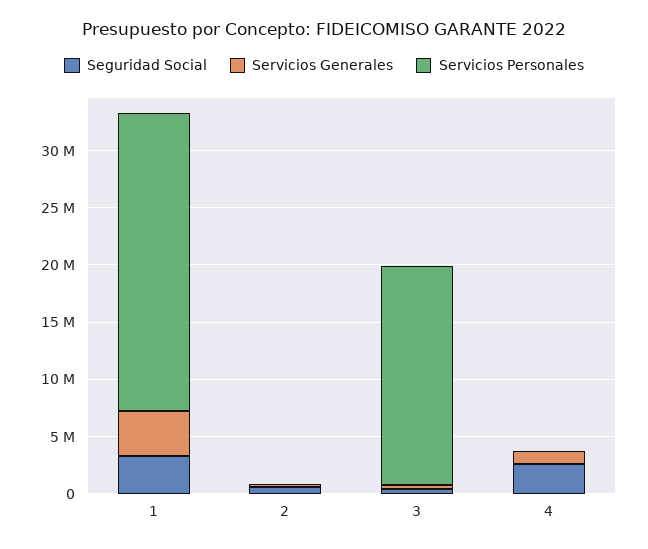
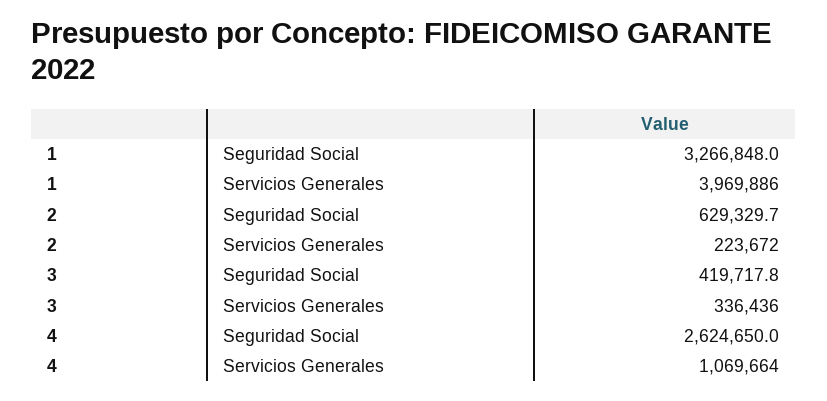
Servicios Personales, 1: 26000000 -> none
Servicios Personales, 2: 0 -> none
Servicios Personales, 3: 19000000 -> none
Servicios Personales, 4: 0 -> none

